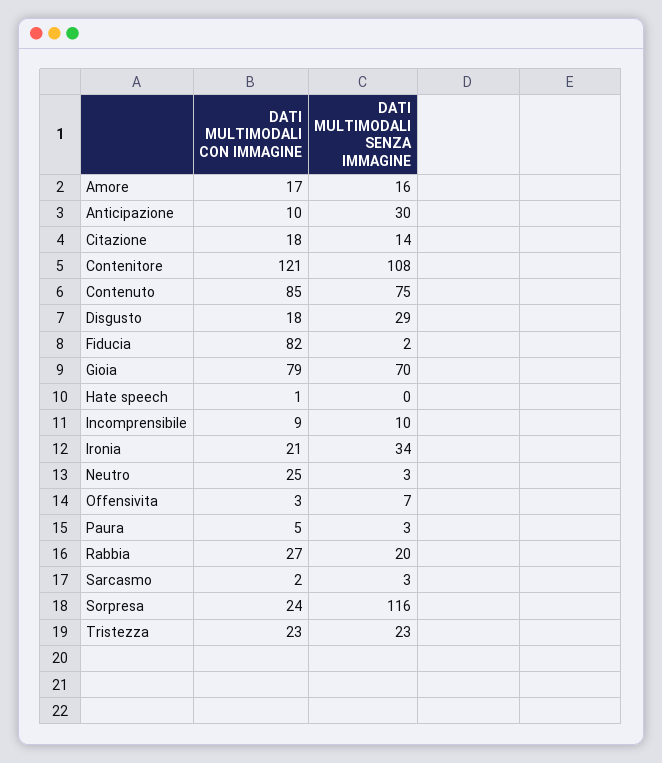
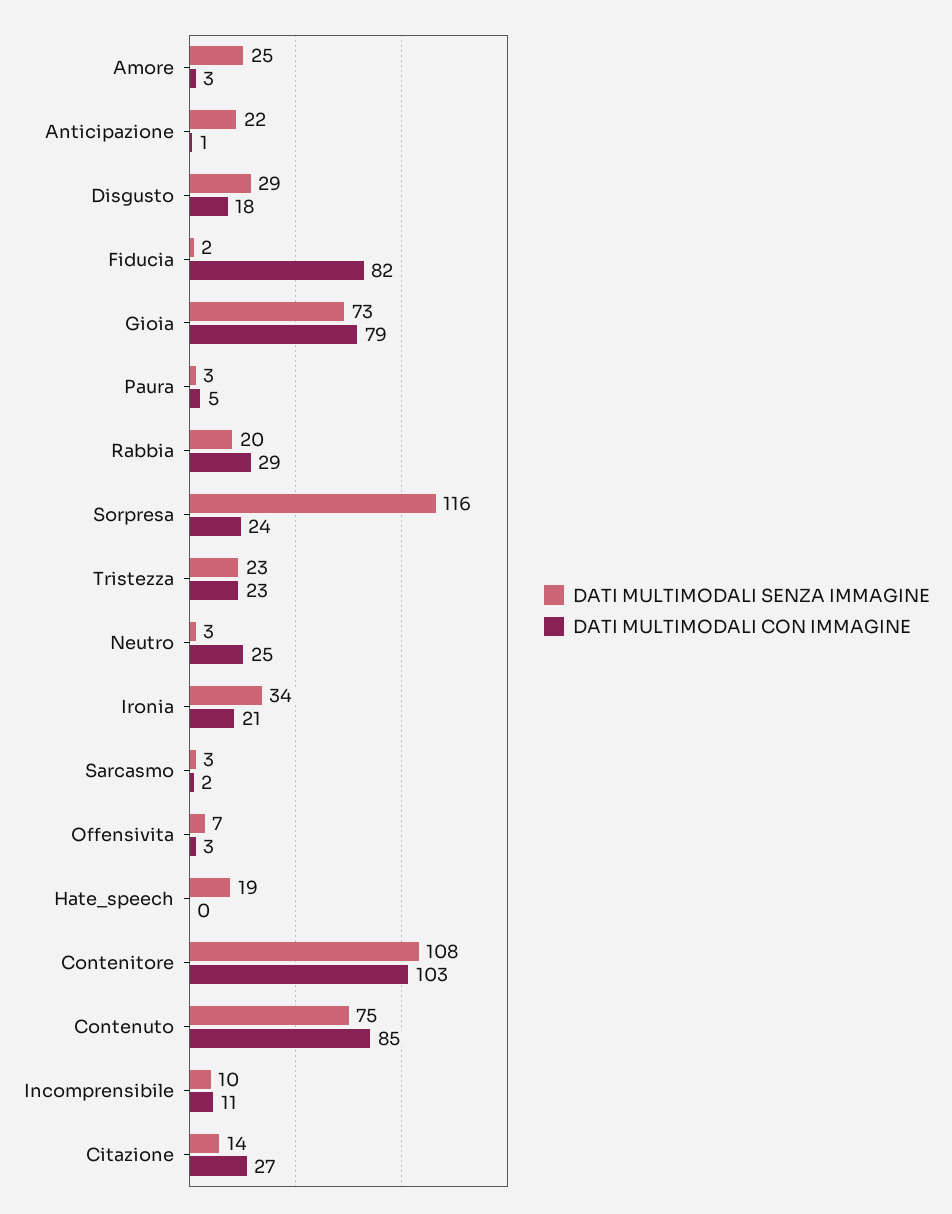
DATI MULTIMODALI CON IMMAGINE, Amore: 17 -> 3
DATI MULTIMODALI SENZA IMMAGINE, Amore: 16 -> 25
DATI MULTIMODALI CON IMMAGINE, Anticipazione: 10 -> 1
DATI MULTIMODALI SENZA IMMAGINE, Anticipazione: 30 -> 22
DATI MULTIMODALI CON IMMAGINE, Citazione: 18 -> 27
DATI MULTIMODALI CON IMMAGINE, Contenitore: 121 -> 103
DATI MULTIMODALI SENZA IMMAGINE, Gioia: 70 -> 73
DATI MULTIMODALI CON IMMAGINE, Hate speech: 1 -> 0
DATI MULTIMODALI SENZA IMMAGINE, Hate speech: 0 -> 19
DATI MULTIMODALI CON IMMAGINE, Incomprensibile: 9 -> 11
DATI MULTIMODALI CON IMMAGINE, Rabbia: 27 -> 29

